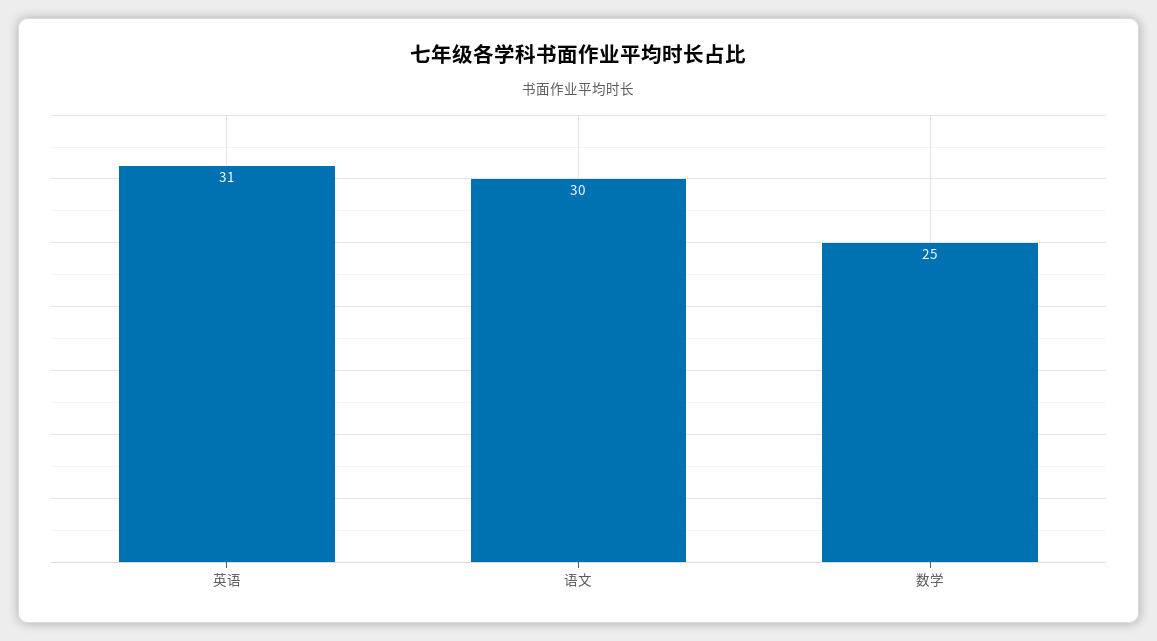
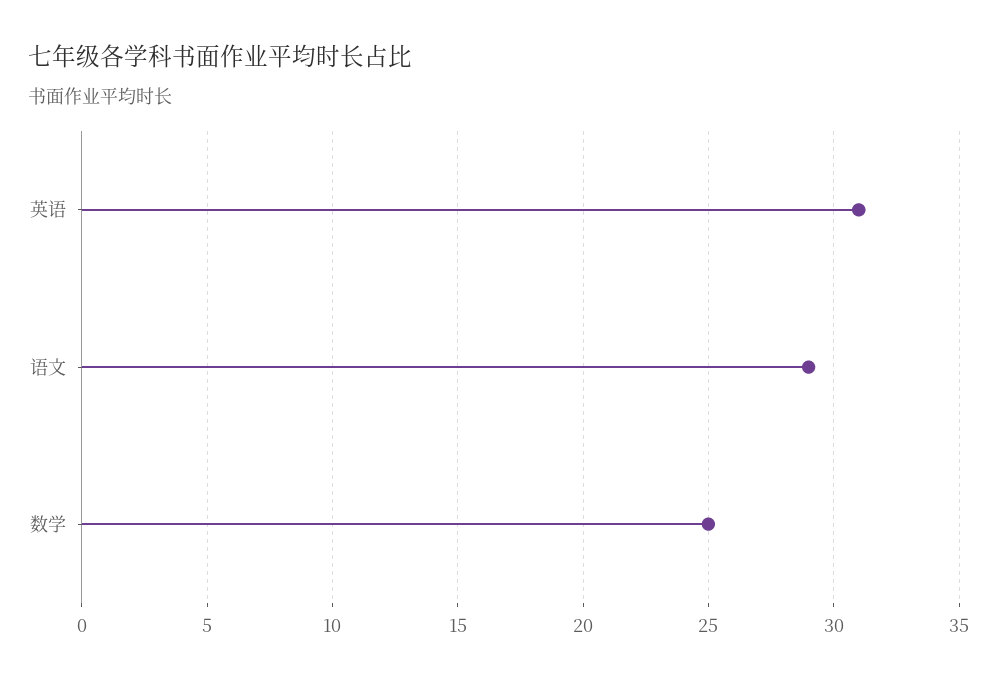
语文: 30 -> 29

